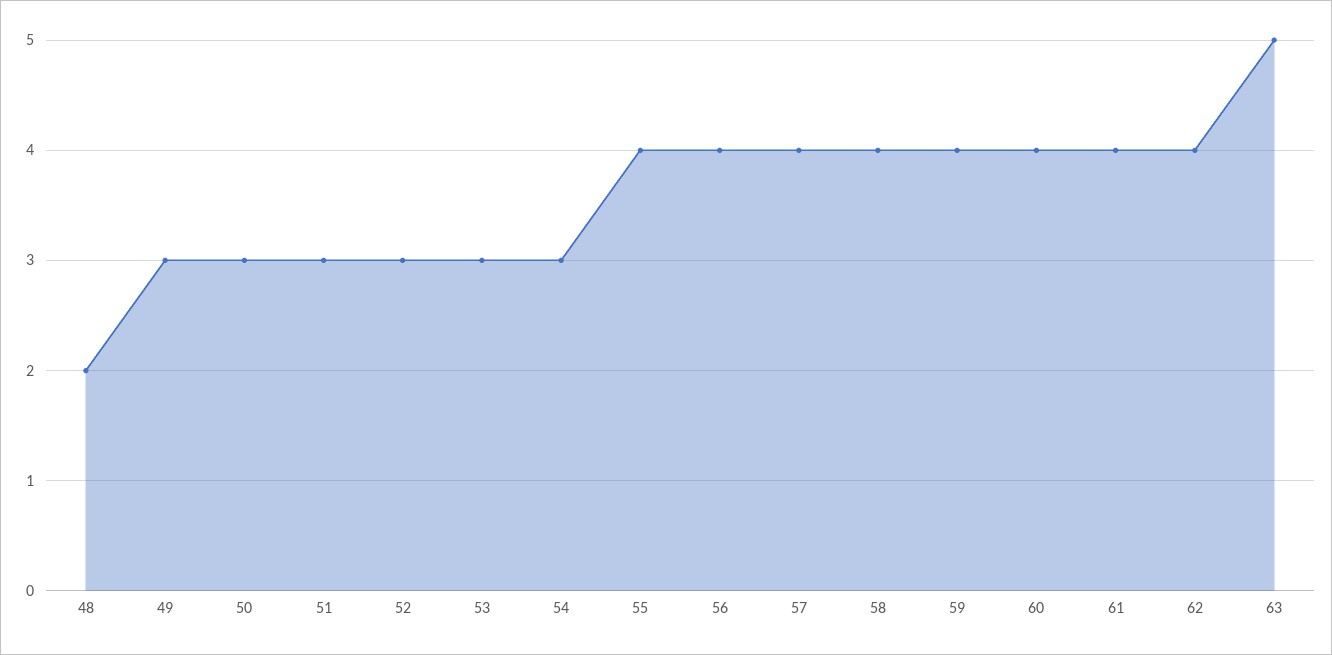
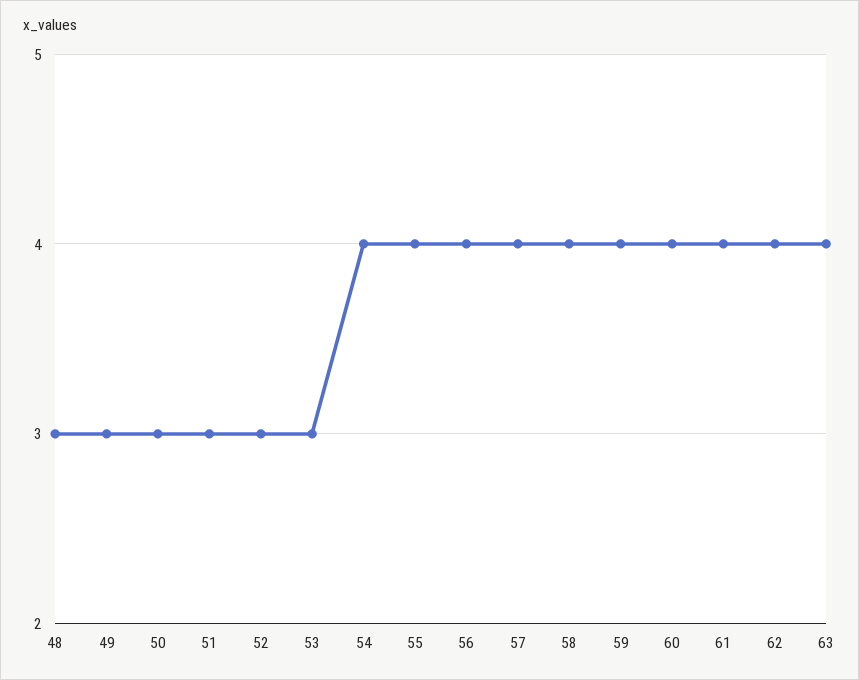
48: 2 -> 3
54: 3 -> 4
63: 5 -> 4

